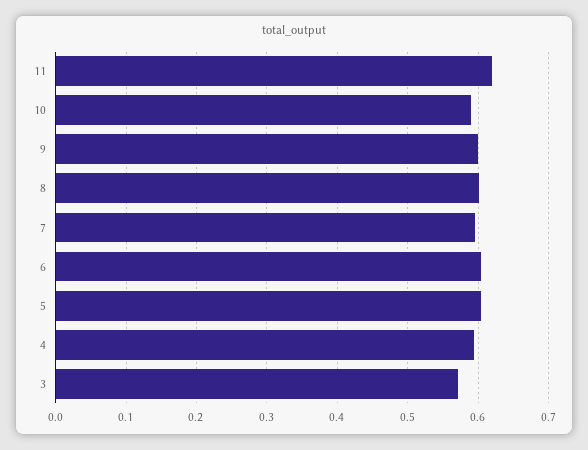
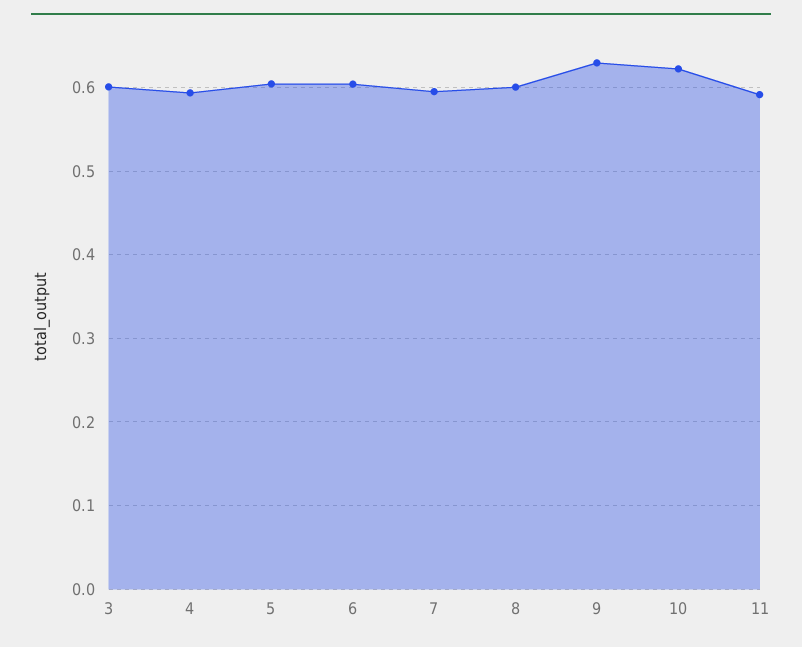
11: 0.62 -> 0.59
10: 0.59 -> 0.62
9: 0.6 -> 0.63
3: 0.57 -> 0.6

